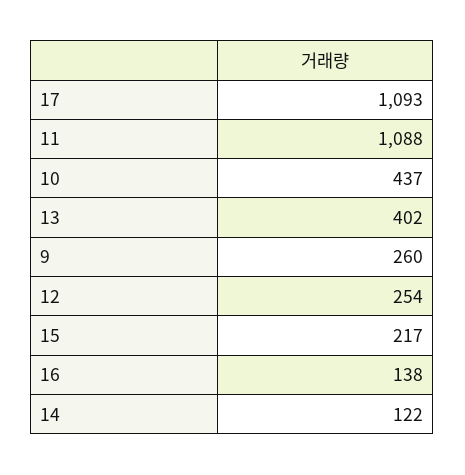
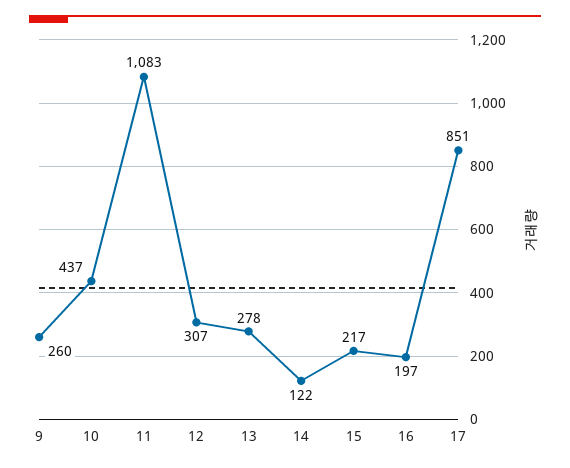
17: 1093 -> 851
11: 1088 -> 1083
13: 402 -> 278
12: 254 -> 307
16: 138 -> 197

